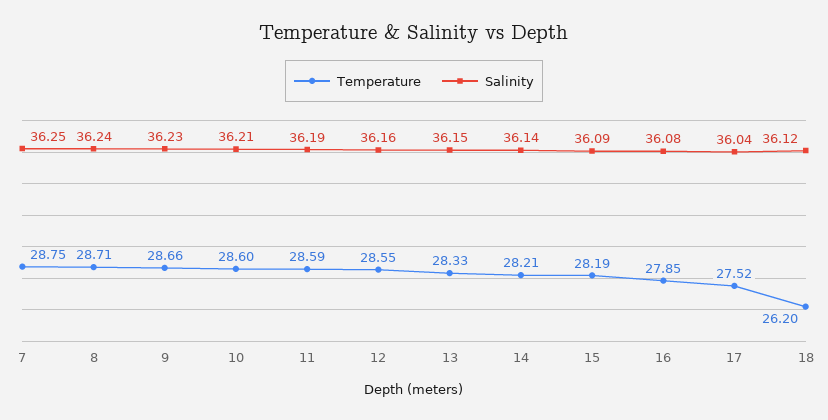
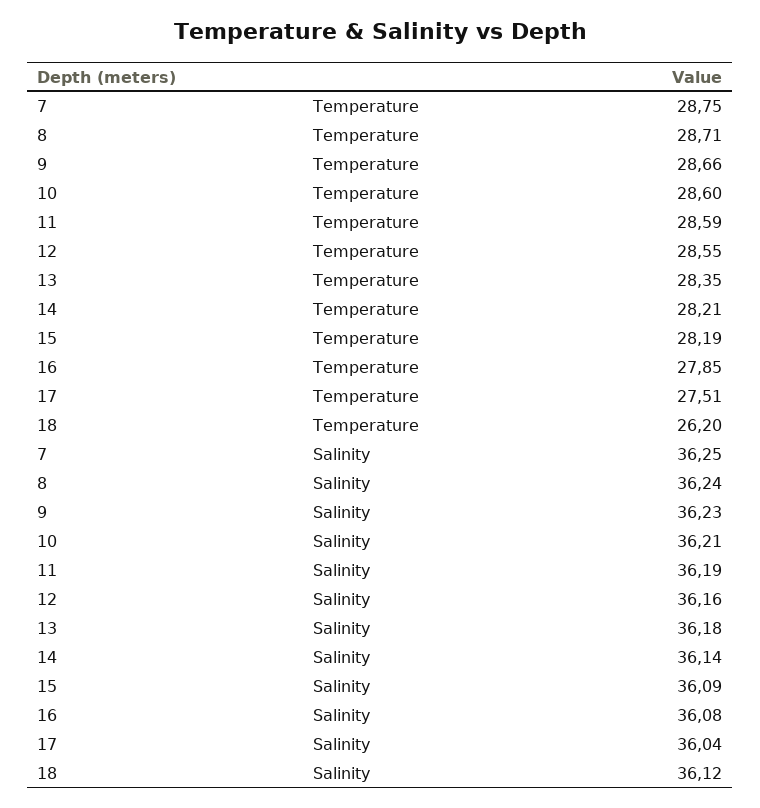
Temperature, 13: 28.33 -> 28.35
Salinity, 13: 36.15 -> 36.18
Temperature, 17: 27.52 -> 27.51

